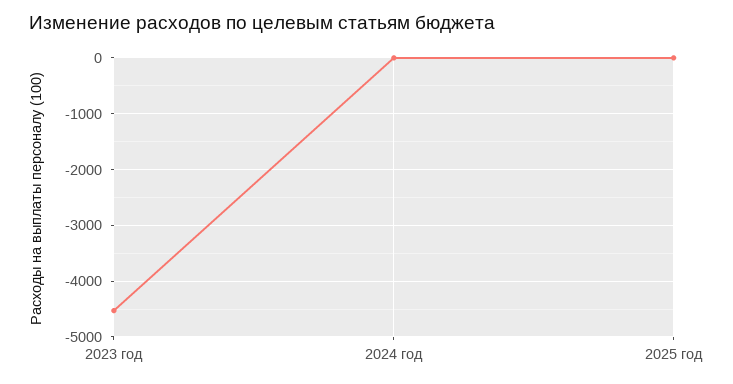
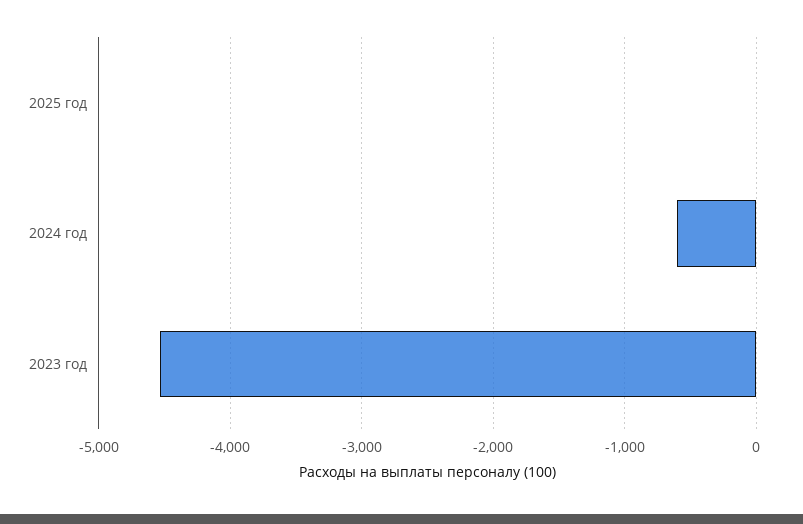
2024 год: 0 -> -600

